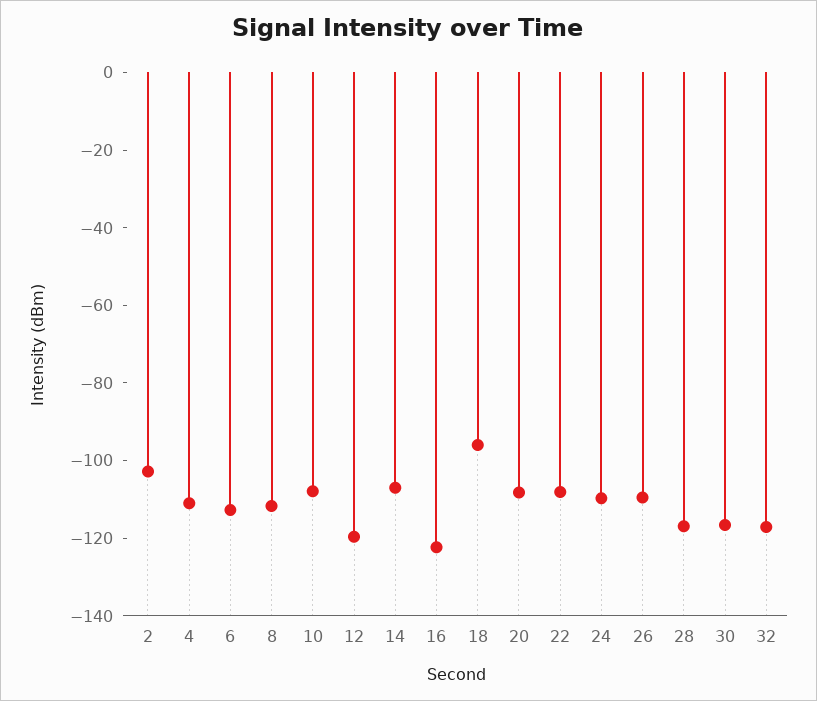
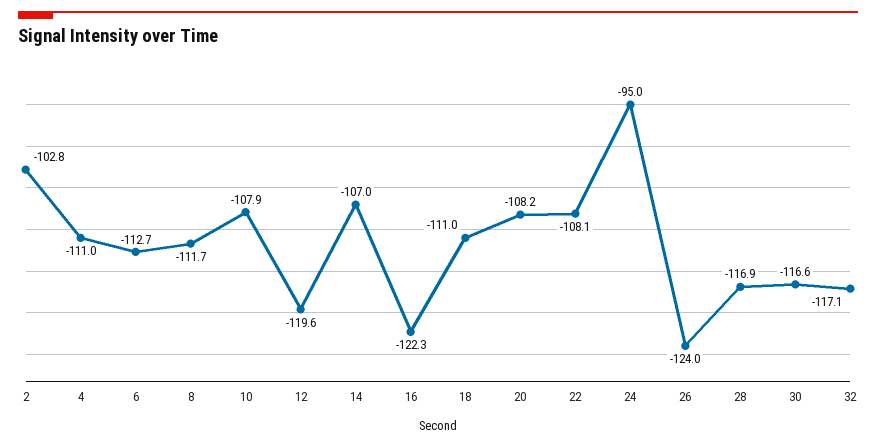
18: -95 -> -111
24: -110 -> -95
26: -110 -> -124

